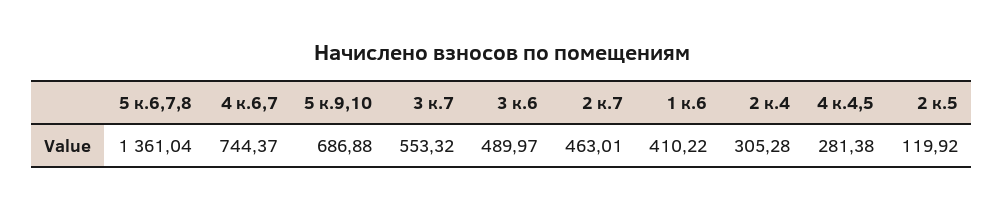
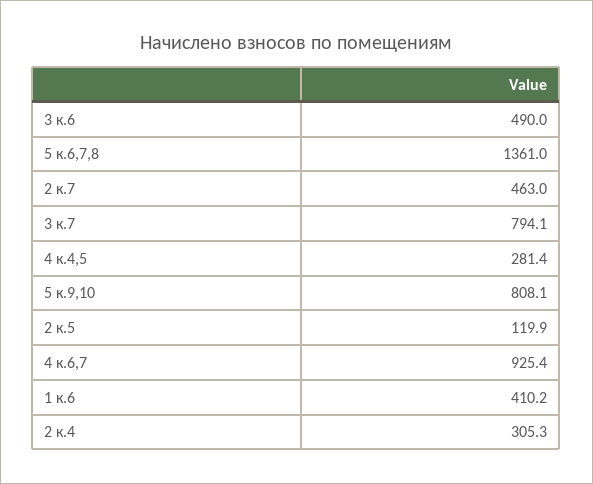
4 к.6,7: 744.37 -> 925.4
5 к.9,10: 686.88 -> 808.1
3 к.7: 553.32 -> 794.1

